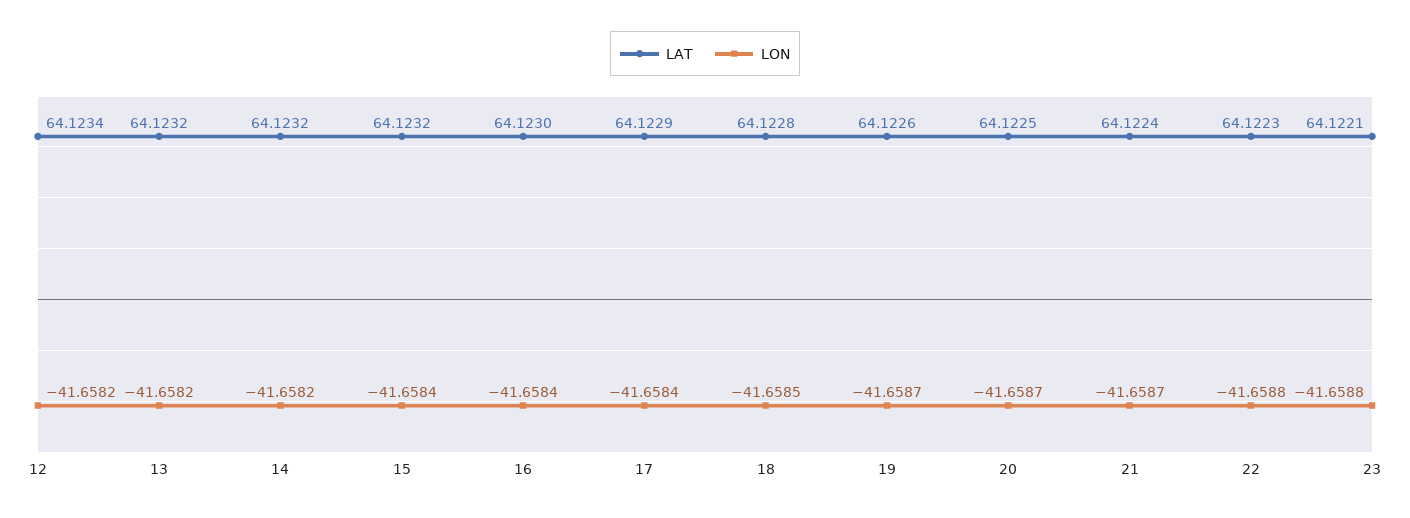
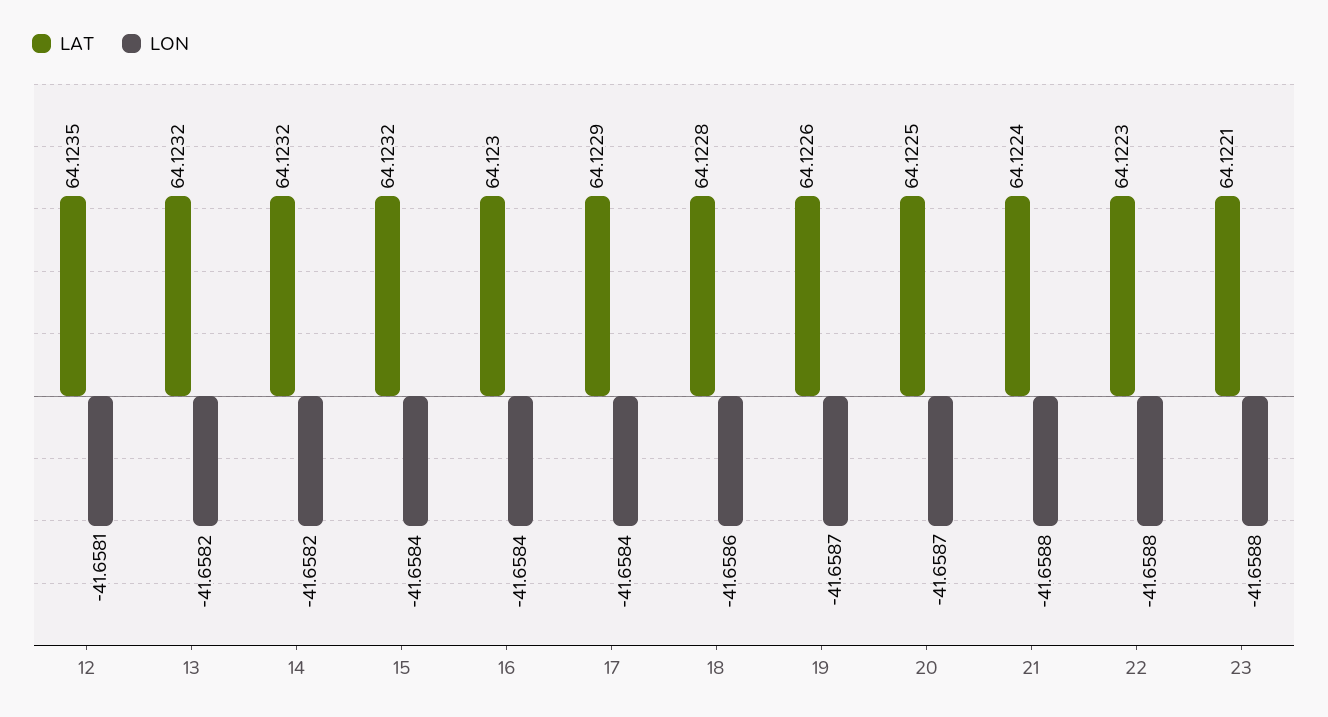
LAT, 12: 64.1234 -> 64.1235
LON, 12: -41.6582 -> -41.6581
LON, 18: -41.6585 -> -41.6586
LON, 21: -41.6587 -> -41.6588

